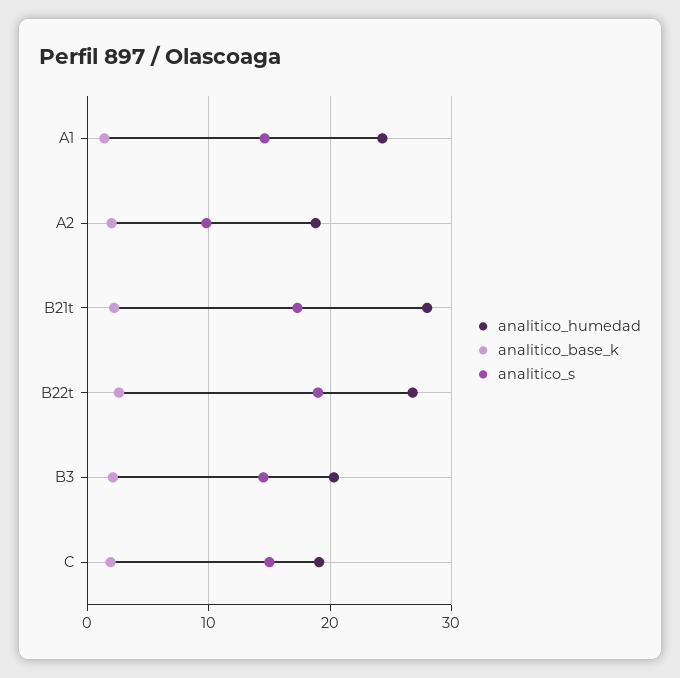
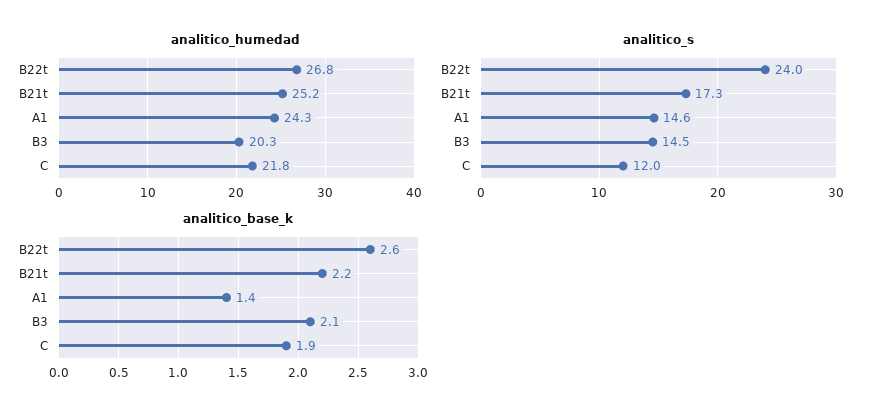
analitico_humedad, A2: 19 -> none
analitico_base_k, A2: 2 -> none
analitico_s, A2: 10 -> none
analitico_humedad, B21t: 28 -> 25.2
analitico_s, B22t: 19 -> 24
analitico_humedad, C: 19 -> 21.8
analitico_s, C: 15 -> 12

